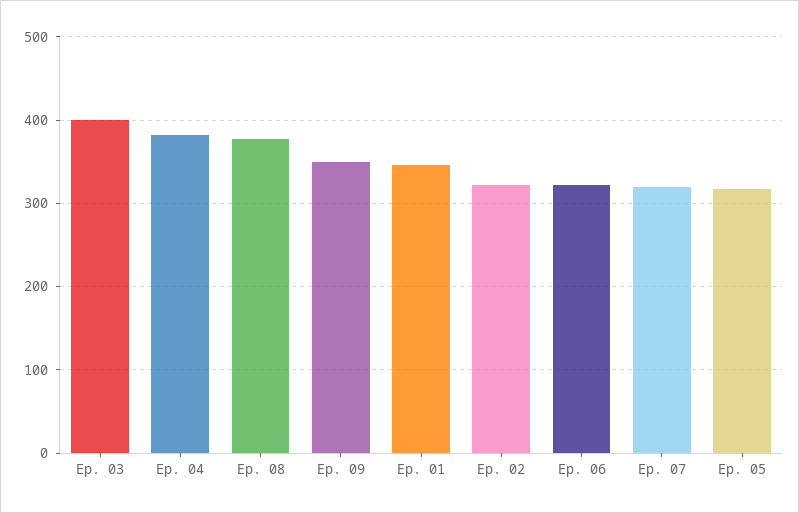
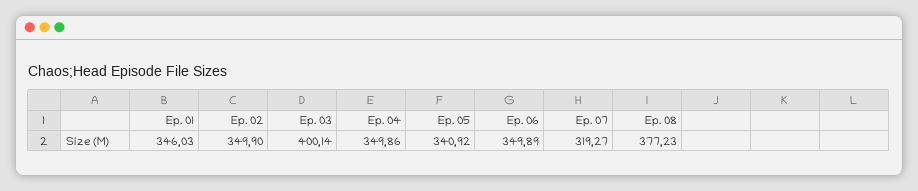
Ep. 04: 380 -> 349.86
Ep. 09: 350 -> none
Ep. 02: 320 -> 349.9
Ep. 06: 320 -> 349.89
Ep. 05: 320 -> 340.92

